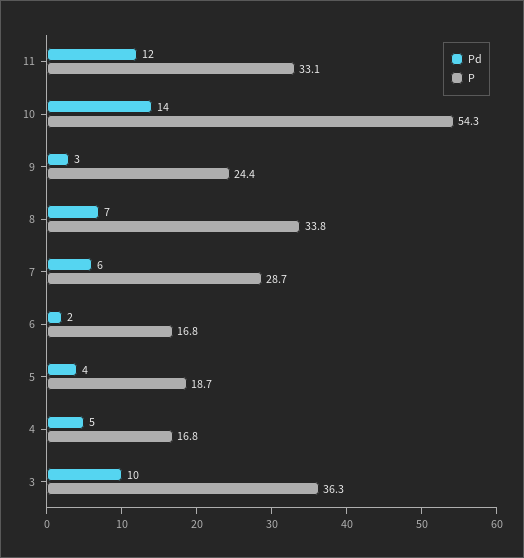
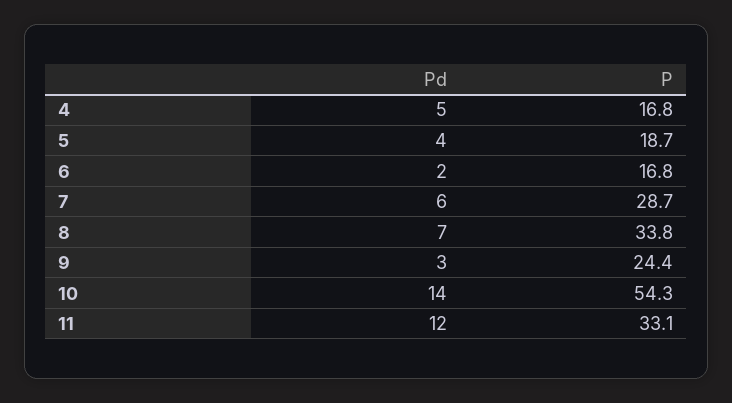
Pd, 3: 10 -> none
P, 3: 36.3 -> none

